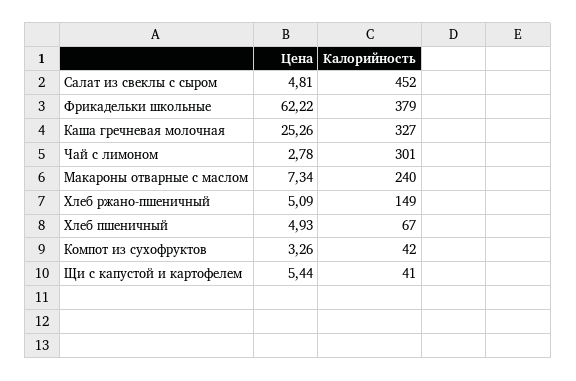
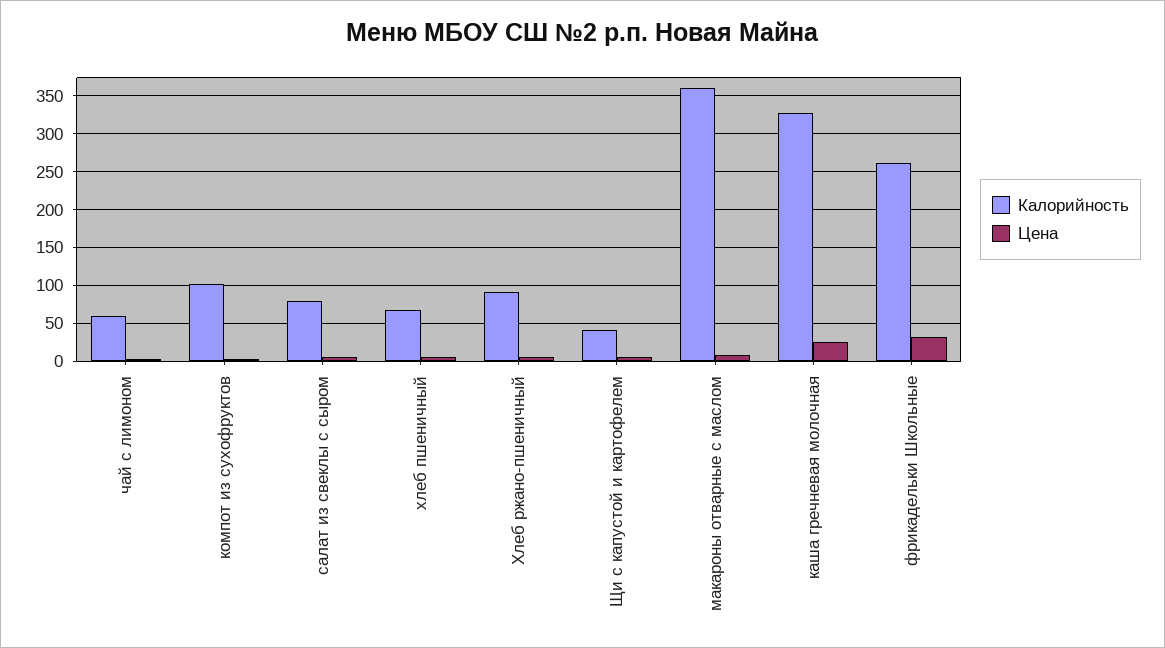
Калорийность, Салат из свеклы с сыром: 452 -> 80
Цена, Фрикадельки школьные: 62.22 -> 30
Калорийность, Фрикадельки школьные: 379 -> 260
Калорийность, Чай с лимоном: 301 -> 60
Калорийность, Макароны отварные с маслом: 240 -> 360
Калорийность, Хлеб ржано-пшеничный: 149 -> 90
Калорийность, Компот из сухофруктов: 42 -> 100

